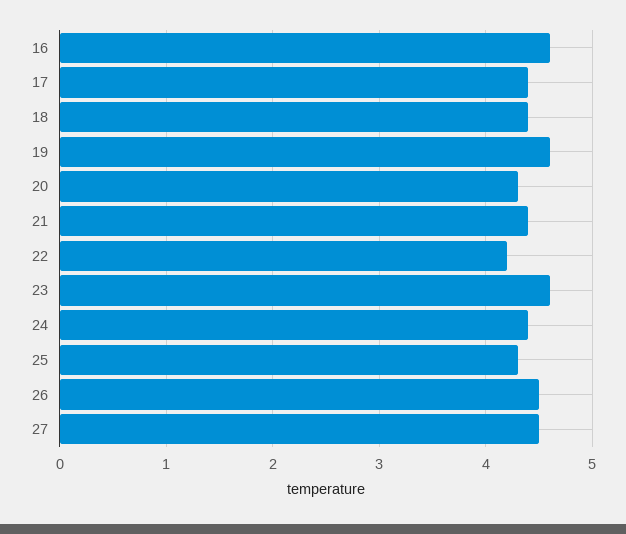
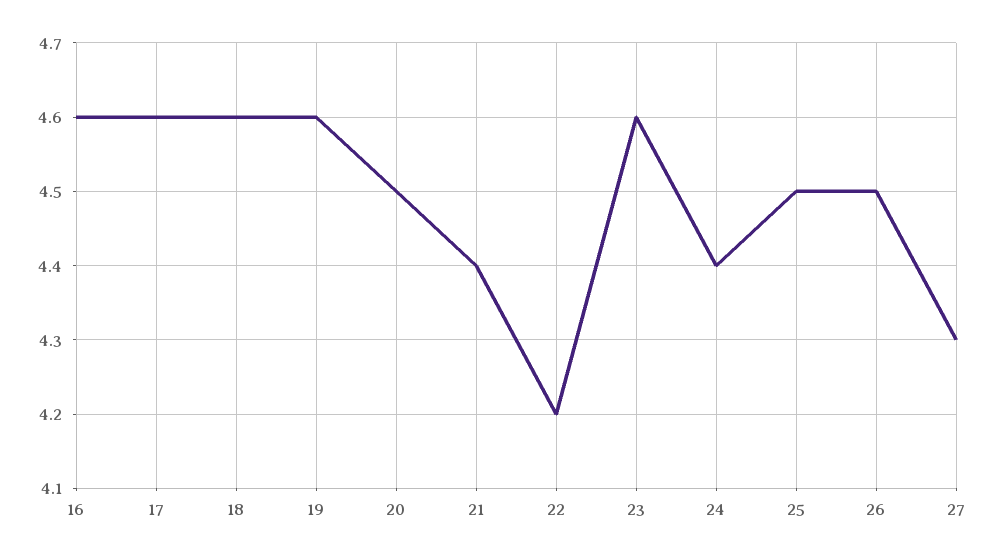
17: 4.4 -> 4.6
18: 4.4 -> 4.6
20: 4.3 -> 4.5
25: 4.3 -> 4.5
27: 4.5 -> 4.3

